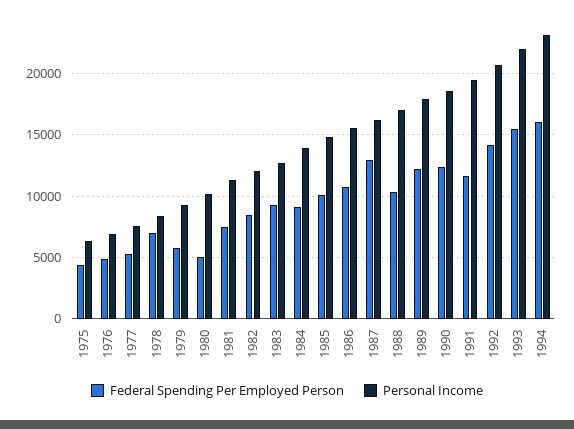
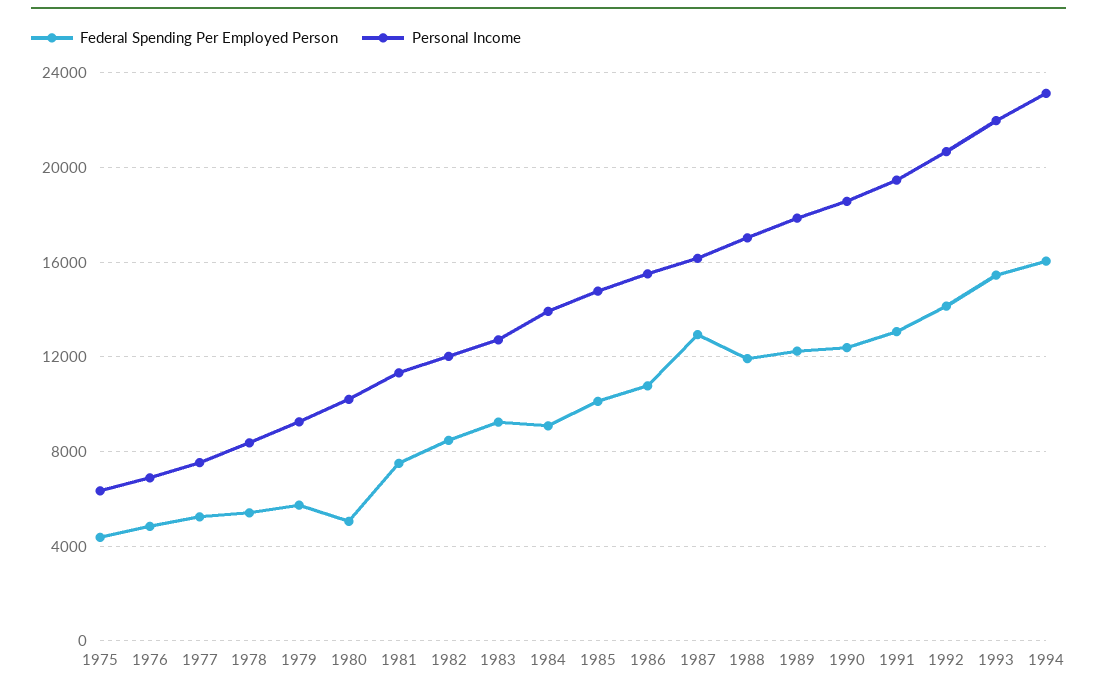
Federal Spending Per Employed Person, 1978: 7000 -> 5500
Federal Spending Per Employed Person, 1988: 10500 -> 12000
Federal Spending Per Employed Person, 1991: 11500 -> 13000

